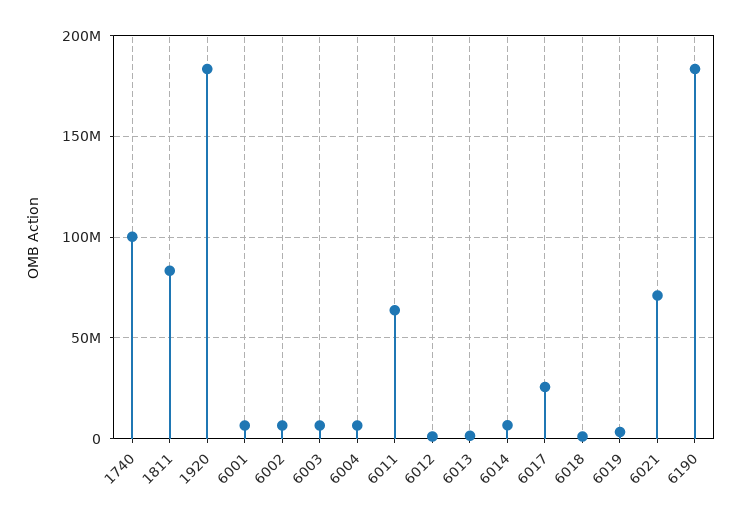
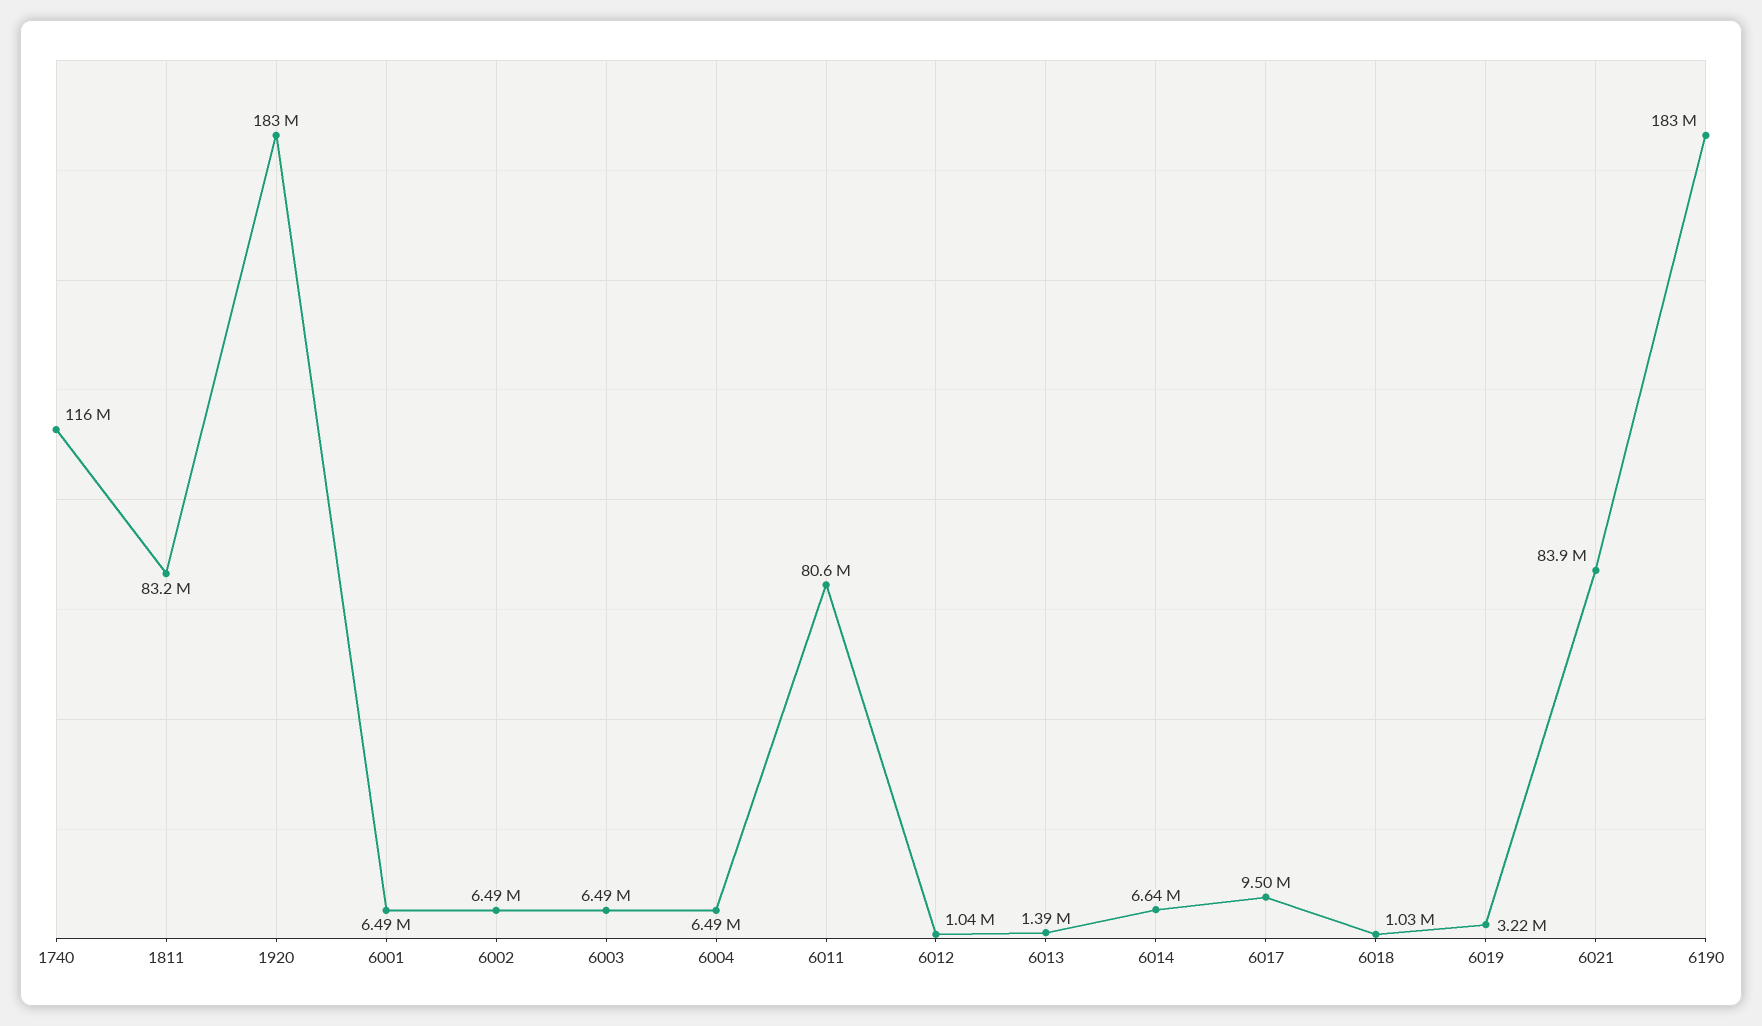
1740: 100000000 -> 116000000
6011: 65000000 -> 80600000
6017: 25000000 -> 9500000
6021: 70000000 -> 83900000

